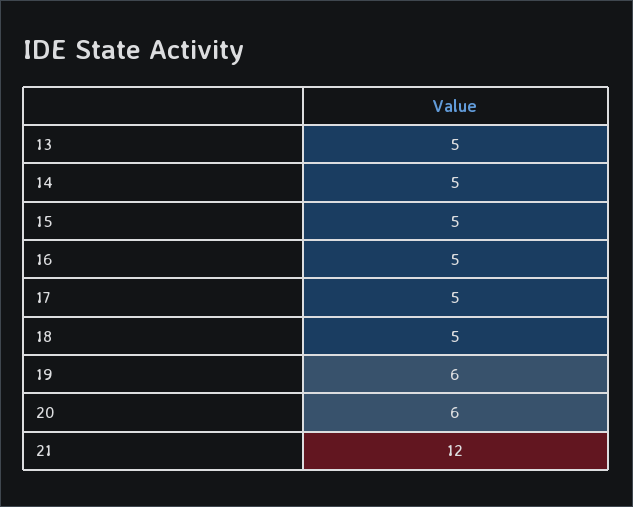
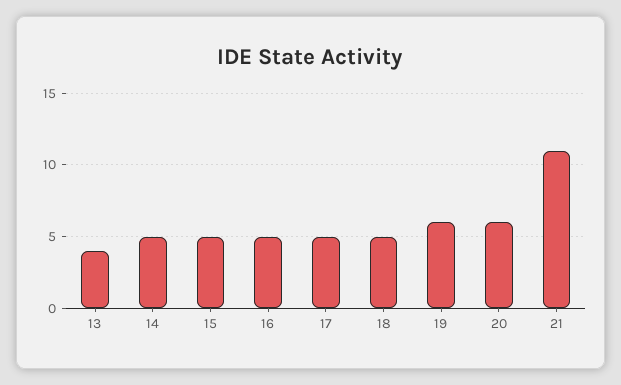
13: 5 -> 4
21: 12 -> 11

